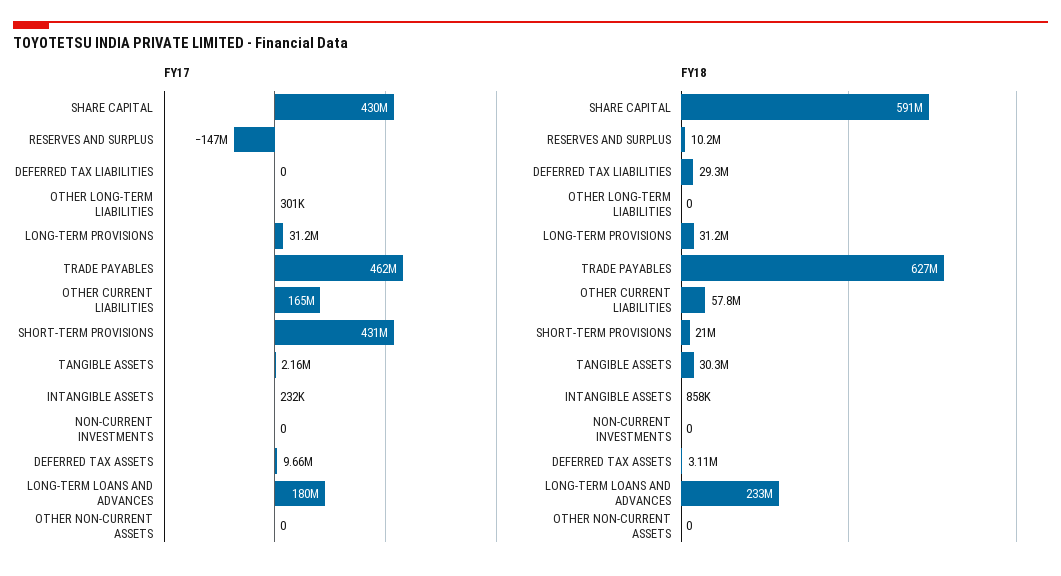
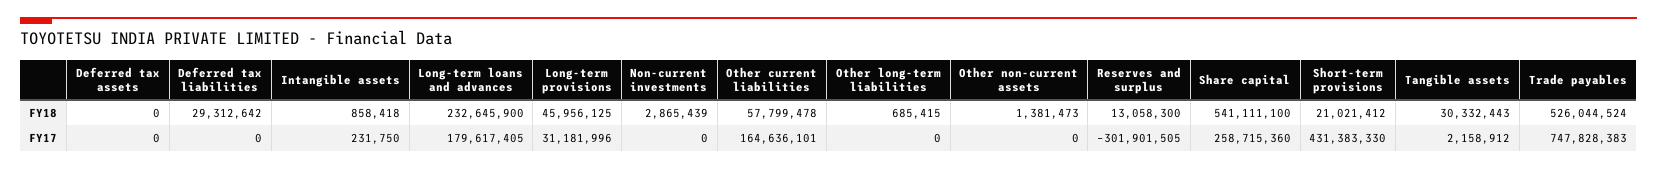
FY17, SHARE CAPITAL: 430000000 -> 258715360
FY17, RESERVES AND SURPLUS: -147000000 -> -301901505
FY17, OTHER LONG-TERM LIABILITIES: 301000 -> 0
FY17, TRADE PAYABLES: 462000000 -> 747828383
FY17, DEFERRED TAX ASSETS: 9660000 -> 0
FY18, SHARE CAPITAL: 591000000 -> 541111100
FY18, RESERVES AND SURPLUS: 10200000 -> 13058300
FY18, OTHER LONG-TERM LIABILITIES: 0 -> 685415
FY18, LONG-TERM PROVISIONS: 31200000 -> 45956125
FY18, TRADE PAYABLES: 627000000 -> 526044524
FY18, NON-CURRENT INVESTMENTS: 0 -> 2865439
FY18, DEFERRED TAX ASSETS: 3110000 -> 0
FY18, OTHER NON-CURRENT ASSETS: 0 -> 1381473

